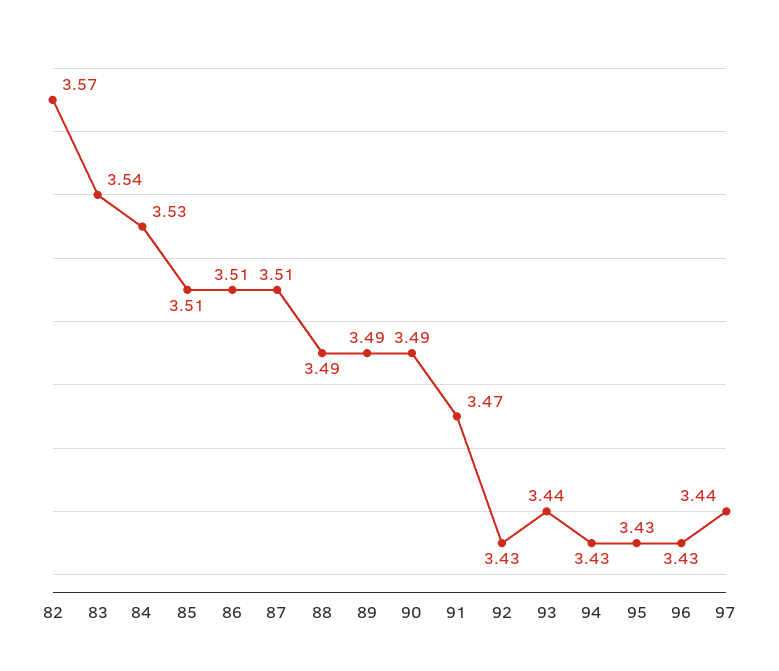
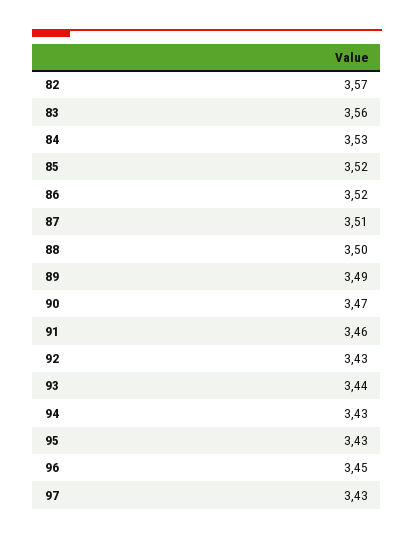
83: 3.54 -> 3.56
85: 3.51 -> 3.52
86: 3.51 -> 3.52
88: 3.49 -> 3.5
90: 3.49 -> 3.47
91: 3.47 -> 3.46
96: 3.43 -> 3.45
97: 3.44 -> 3.43

